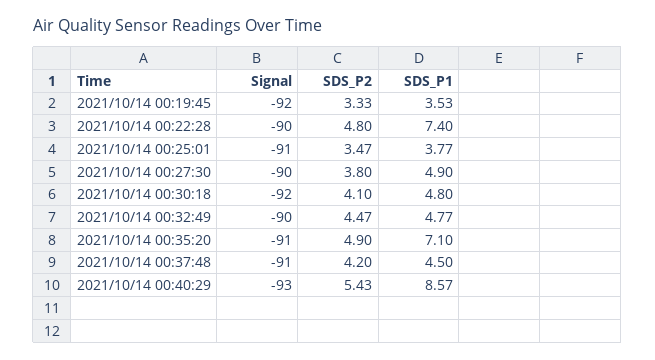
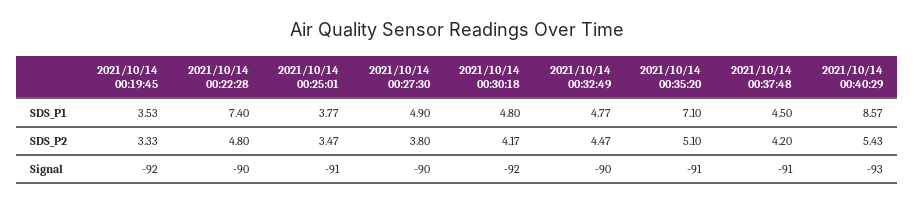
SDS_P2, 2021/10/14 00:30:18: 4.1 -> 4.17
SDS_P2, 2021/10/14 00:35:20: 4.9 -> 5.1

